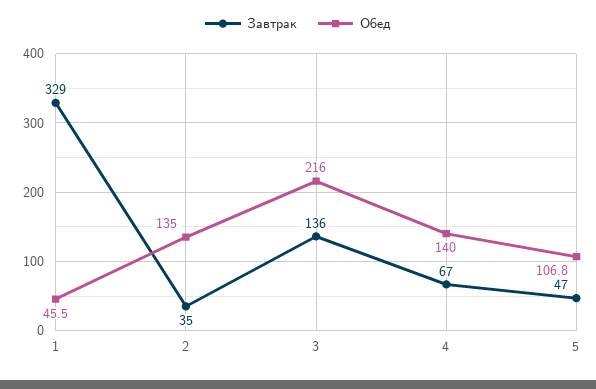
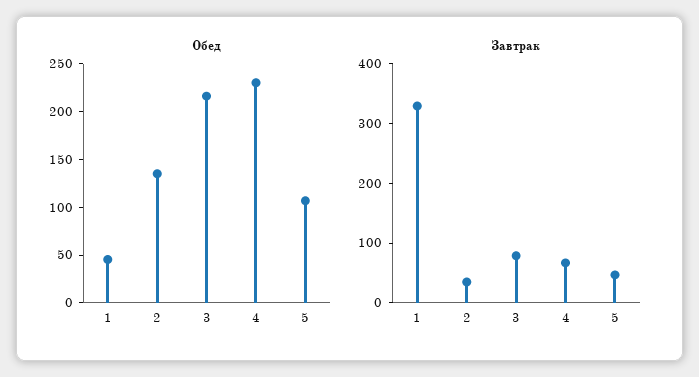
Завтрак, 3: 136 -> 80
Обед, 4: 140 -> 230

